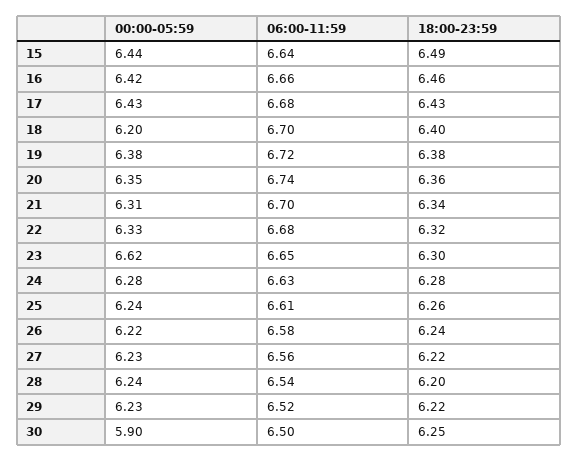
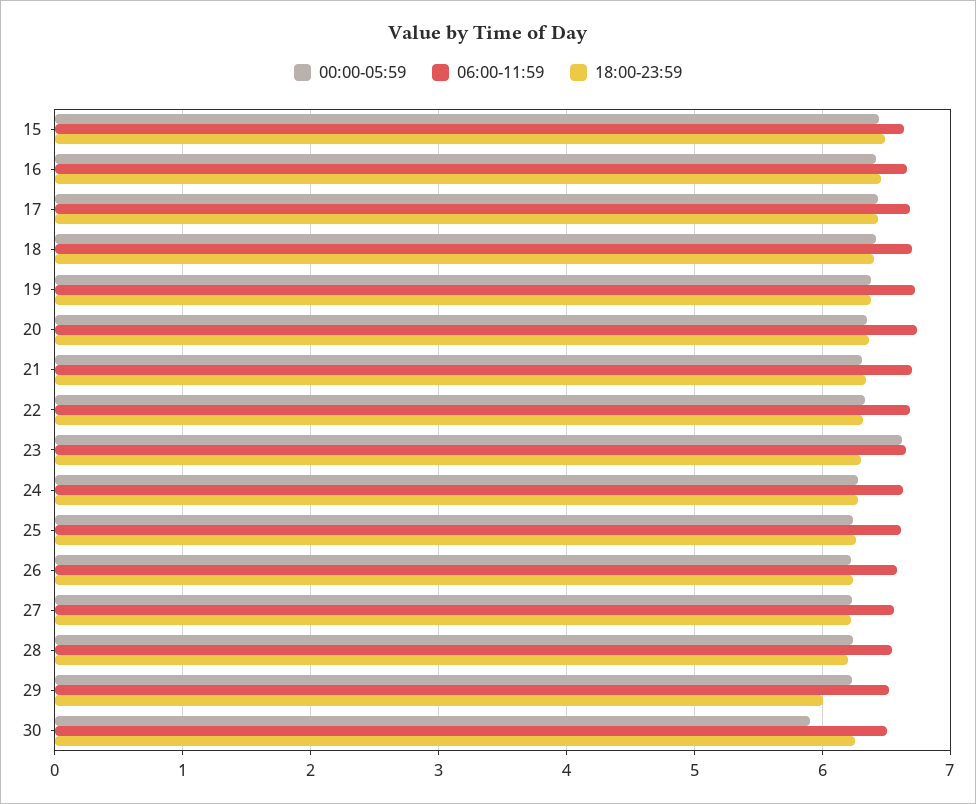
00:00-05:59, 18: 6.2 -> 6.4
18:00-23:59, 29: 6.22 -> 6

